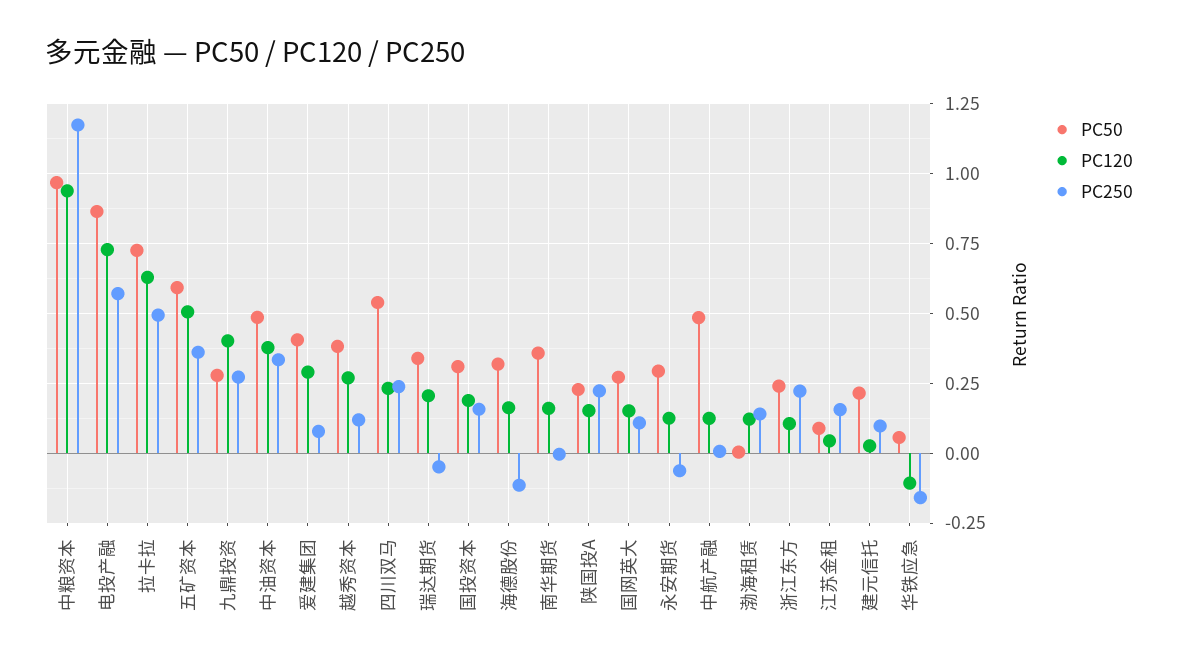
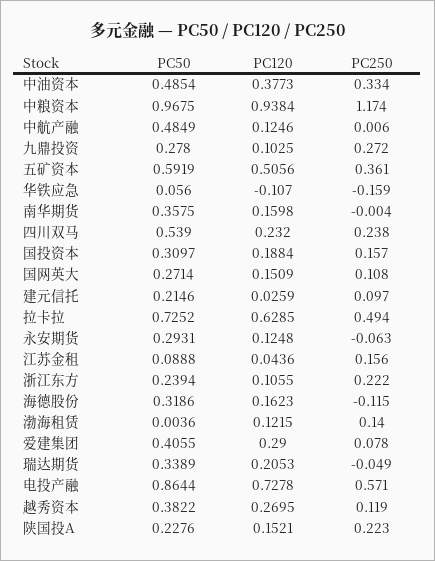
PC120, 九鼎投资: 0.4 -> 0.1025

